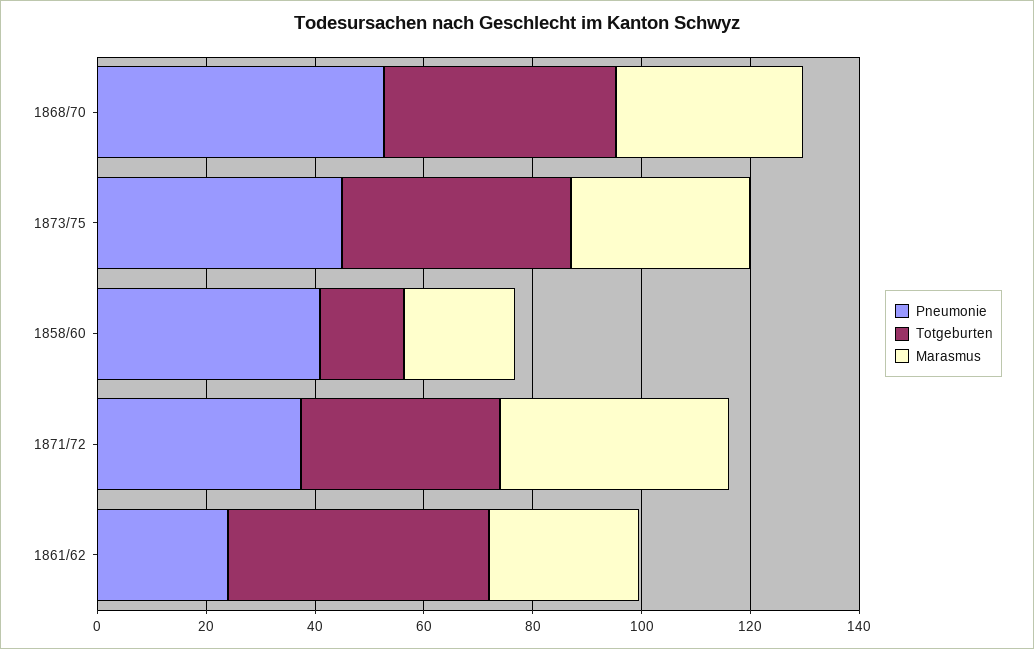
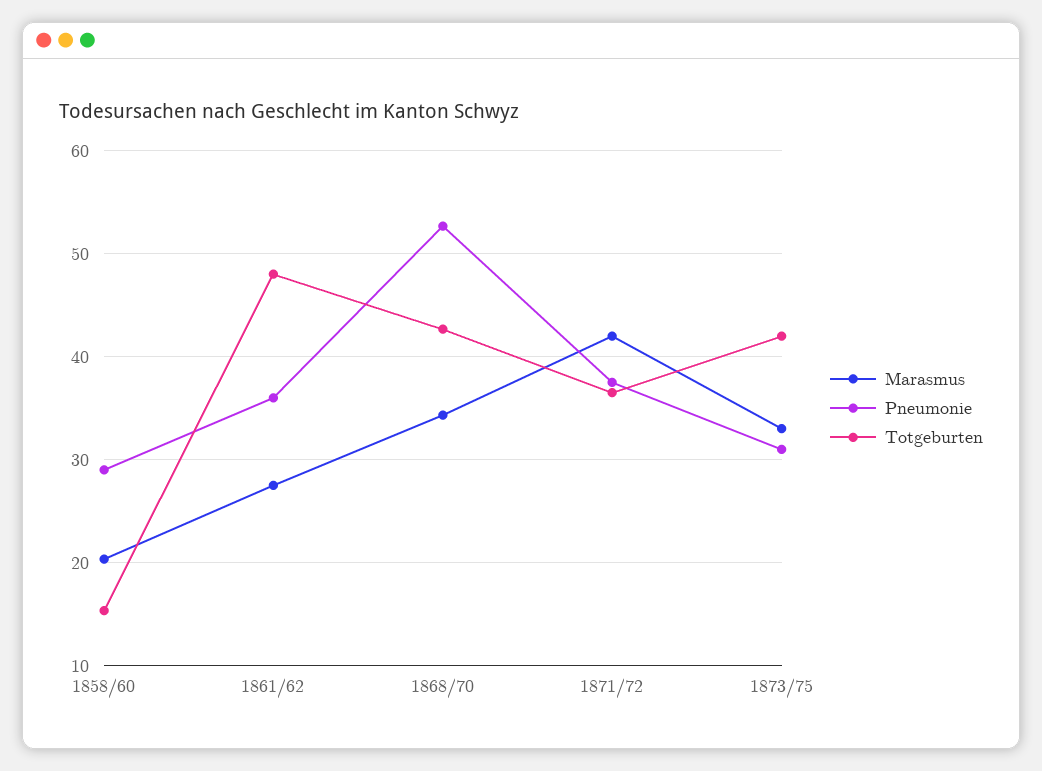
Pneumonie, 1873/75: 45 -> 31
Pneumonie, 1858/60: 40 -> 29
Pneumonie, 1861/62: 25 -> 36

